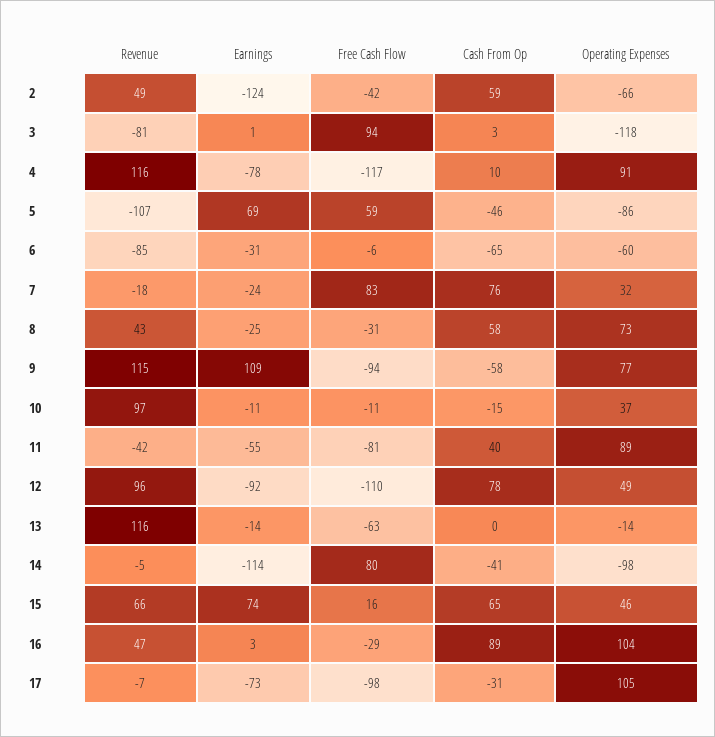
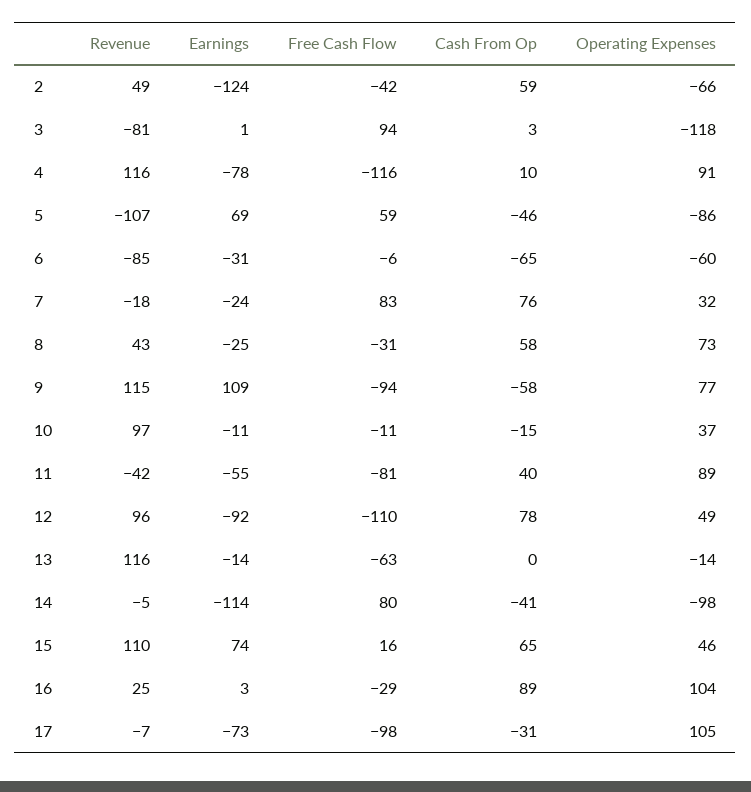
Free Cash Flow, 4: -117 -> -116
Revenue, 15: 66 -> 110
Revenue, 16: 47 -> 25

